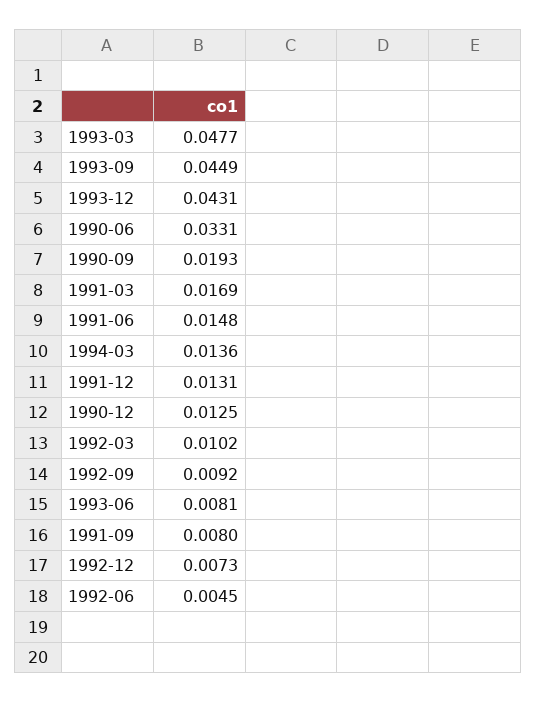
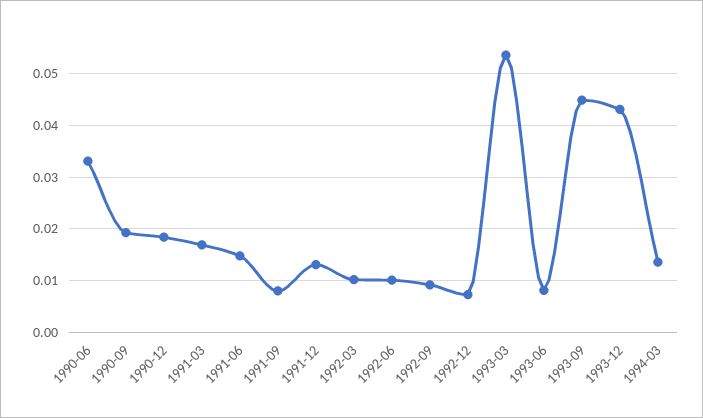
1993-03: 0.0477 -> 0.054
1990-12: 0.0125 -> 0.018
1992-06: 0.0045 -> 0.01

